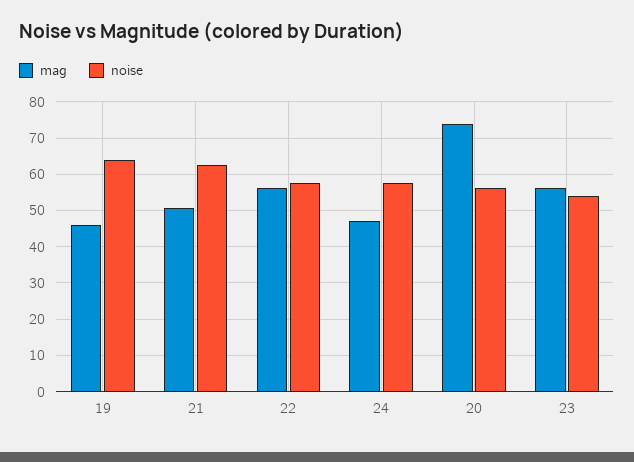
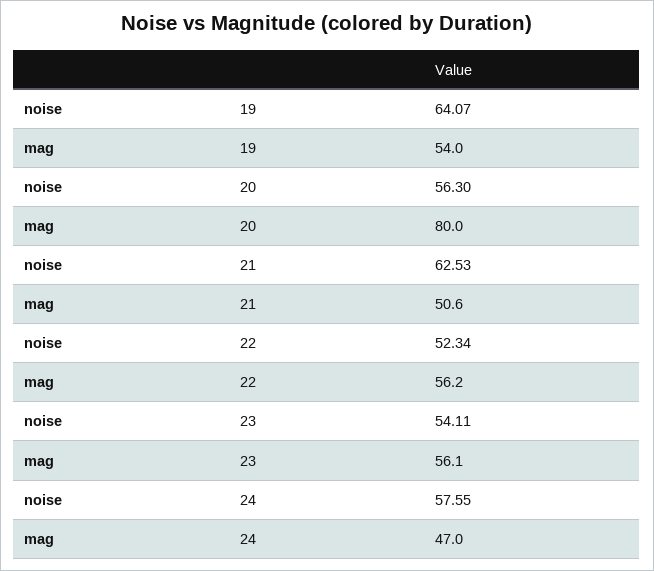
mag, 19: 46 -> 54
noise, 22: 58 -> 52.34
mag, 20: 74 -> 80

